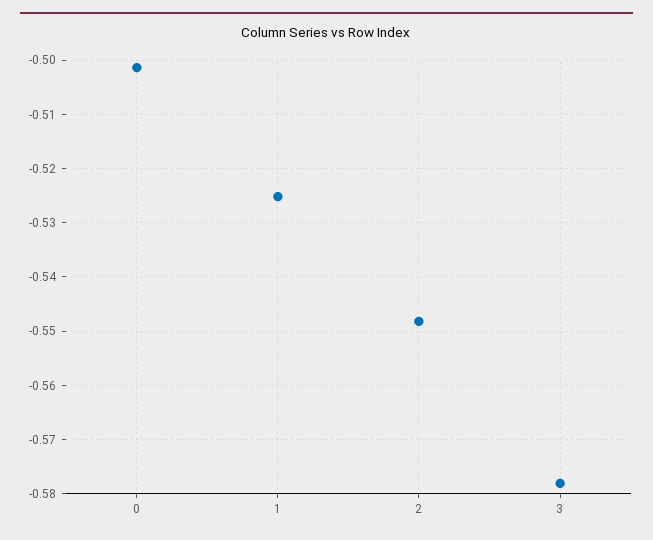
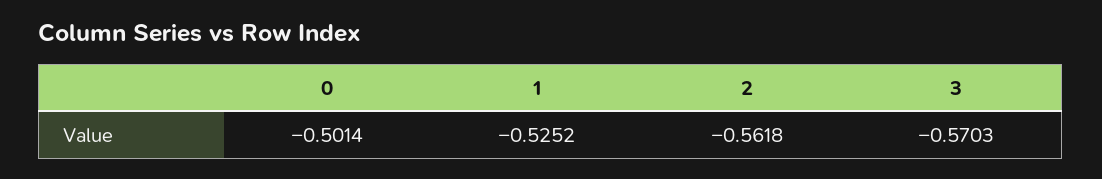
2: -0.548 -> -0.5618
3: -0.578 -> -0.5703

